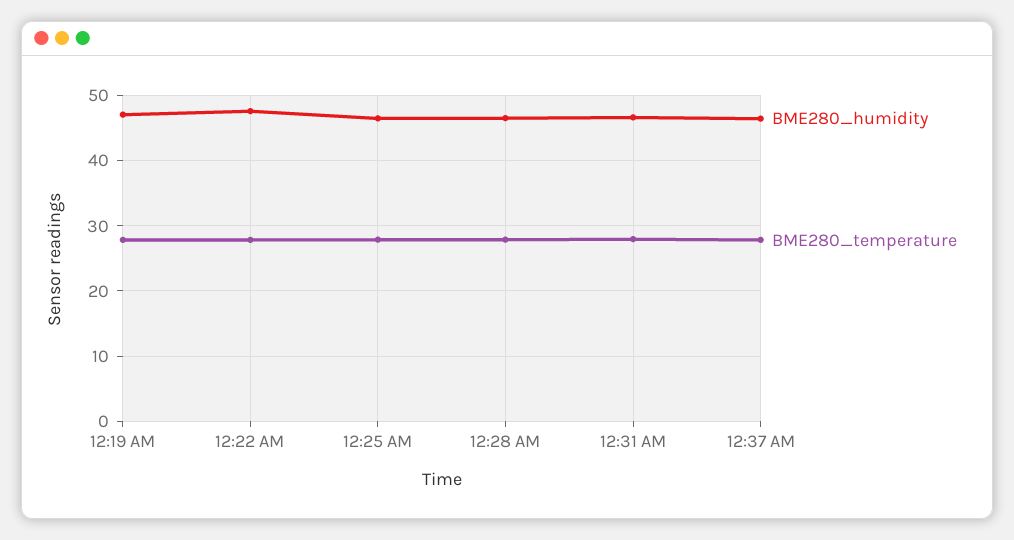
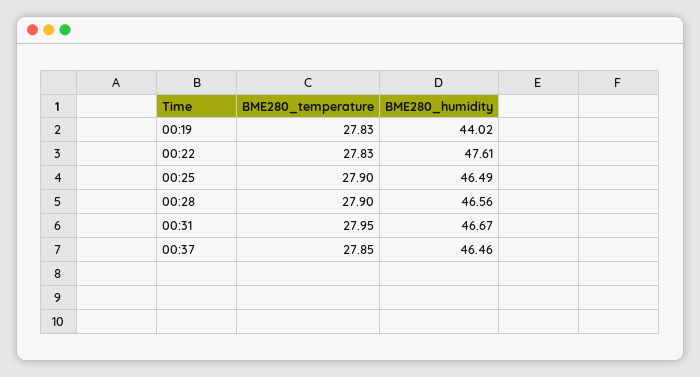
BME280_humidity, 12:19 AM: 47 -> 44.02

